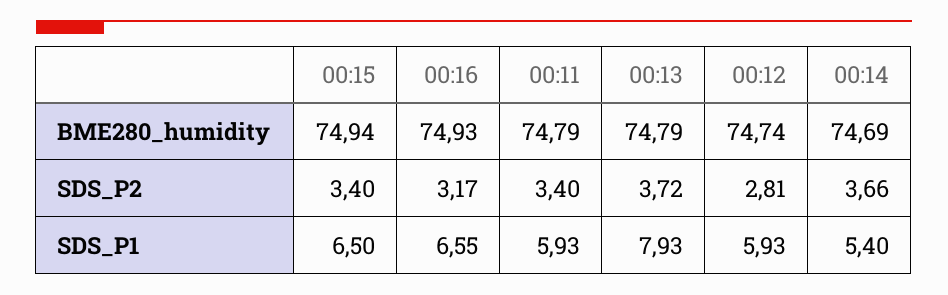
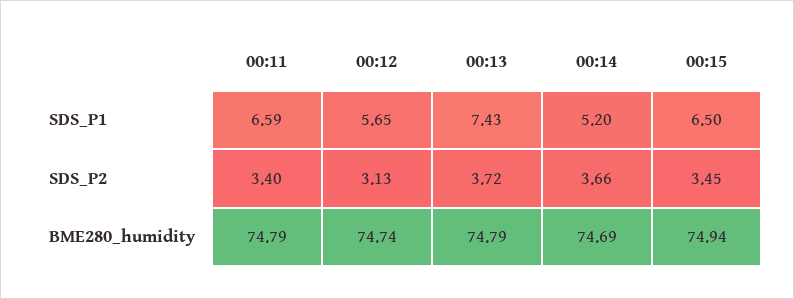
00:16, BME280_humidity: 74.93 -> none
00:15, SDS_P2: 3.4 -> 3.45
00:16, SDS_P2: 3.17 -> none
00:12, SDS_P2: 2.81 -> 3.13
00:16, SDS_P1: 6.55 -> none
00:11, SDS_P1: 5.93 -> 6.59
00:13, SDS_P1: 7.93 -> 7.43
00:12, SDS_P1: 5.93 -> 5.65
00:14, SDS_P1: 5.4 -> 5.2

